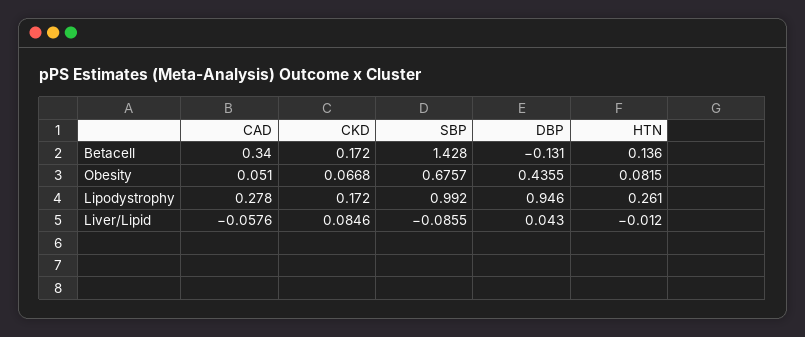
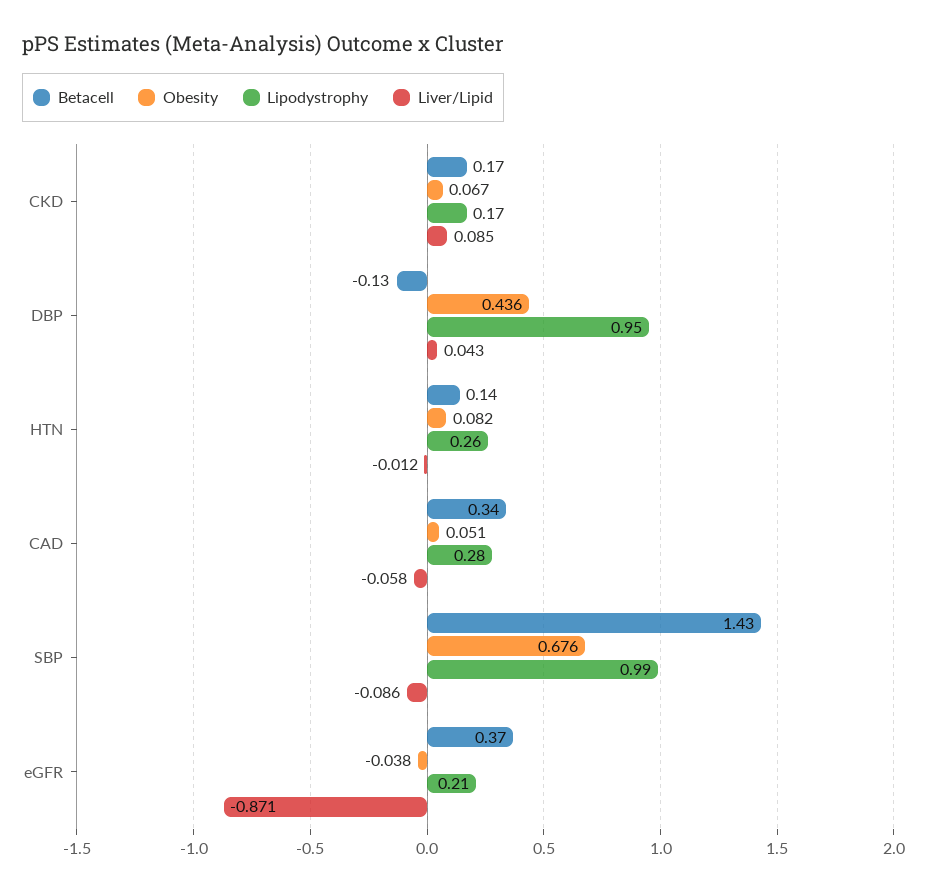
Betacell, eGFR: none -> 0.37
Obesity, eGFR: none -> -0.038
Lipodystrophy, eGFR: none -> 0.21
Liver/Lipid, eGFR: none -> -0.871

